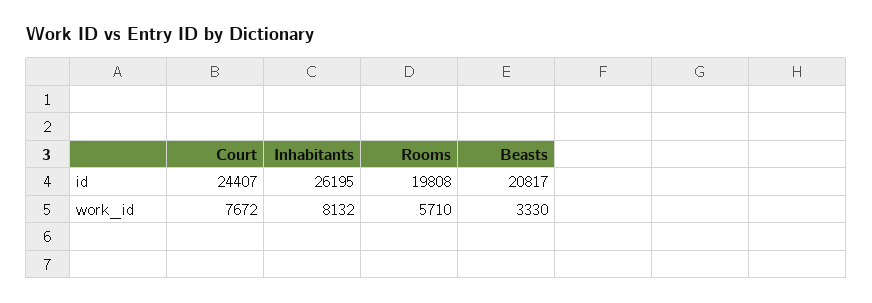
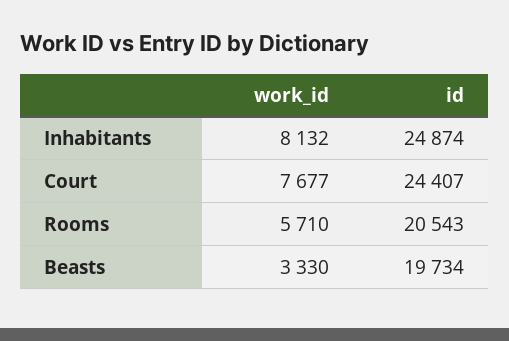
Inhabitants, id: 26195 -> 24874
Rooms, id: 19808 -> 20543
Beasts, id: 20817 -> 19734
Court, work_id: 7672 -> 7677

